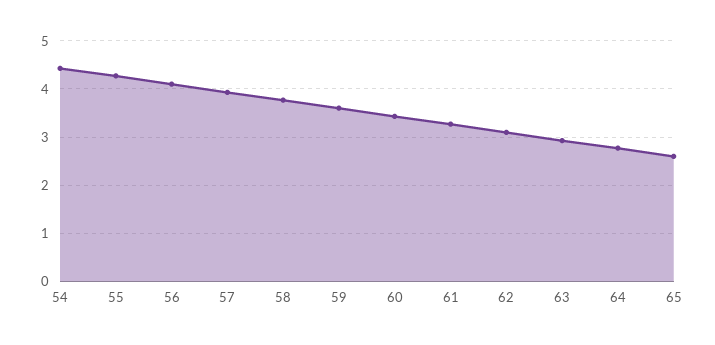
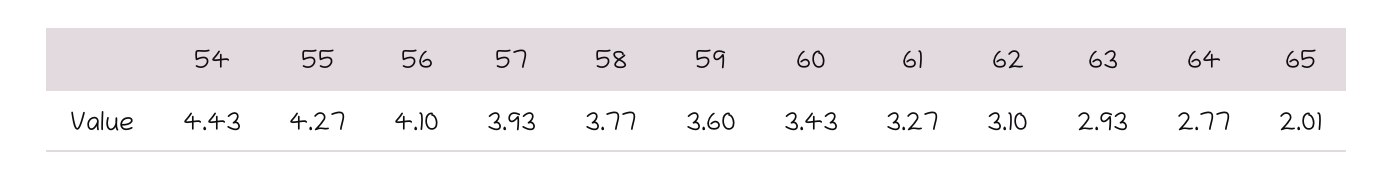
65: 2.6 -> 2.01

